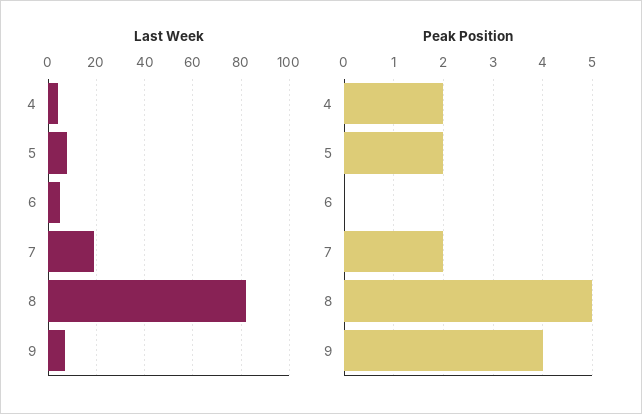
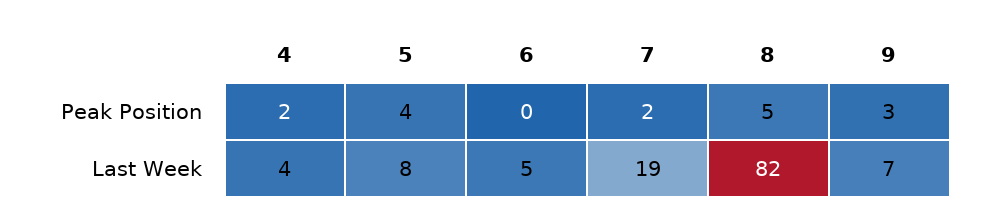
Peak Position, 5: 2 -> 4
Peak Position, 9: 4 -> 3

